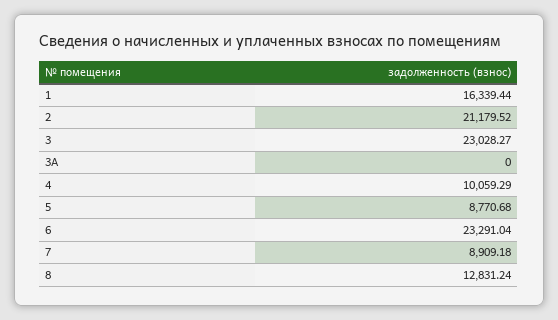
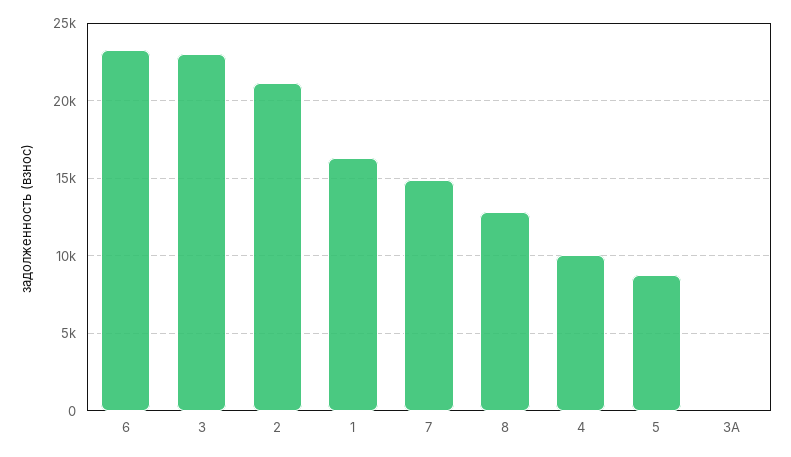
7: 8909.18 -> 15000

